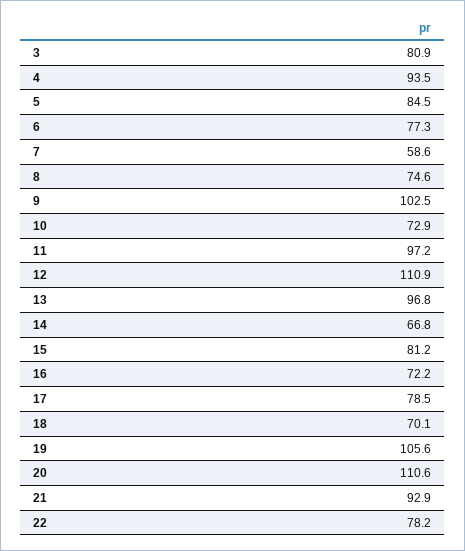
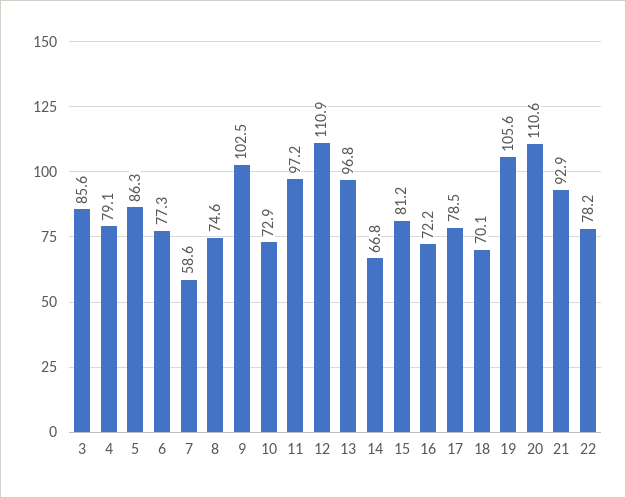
3: 80.9 -> 85.6
4: 93.5 -> 79.1
5: 84.5 -> 86.3

